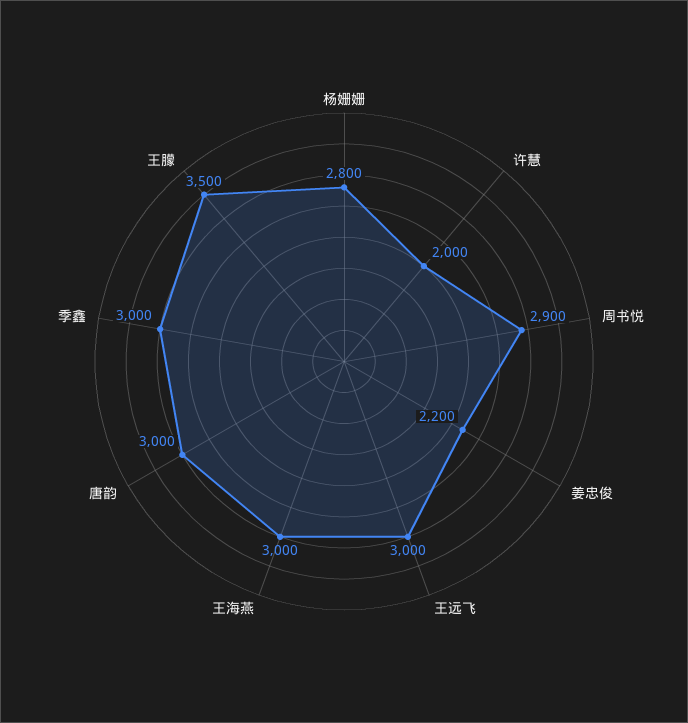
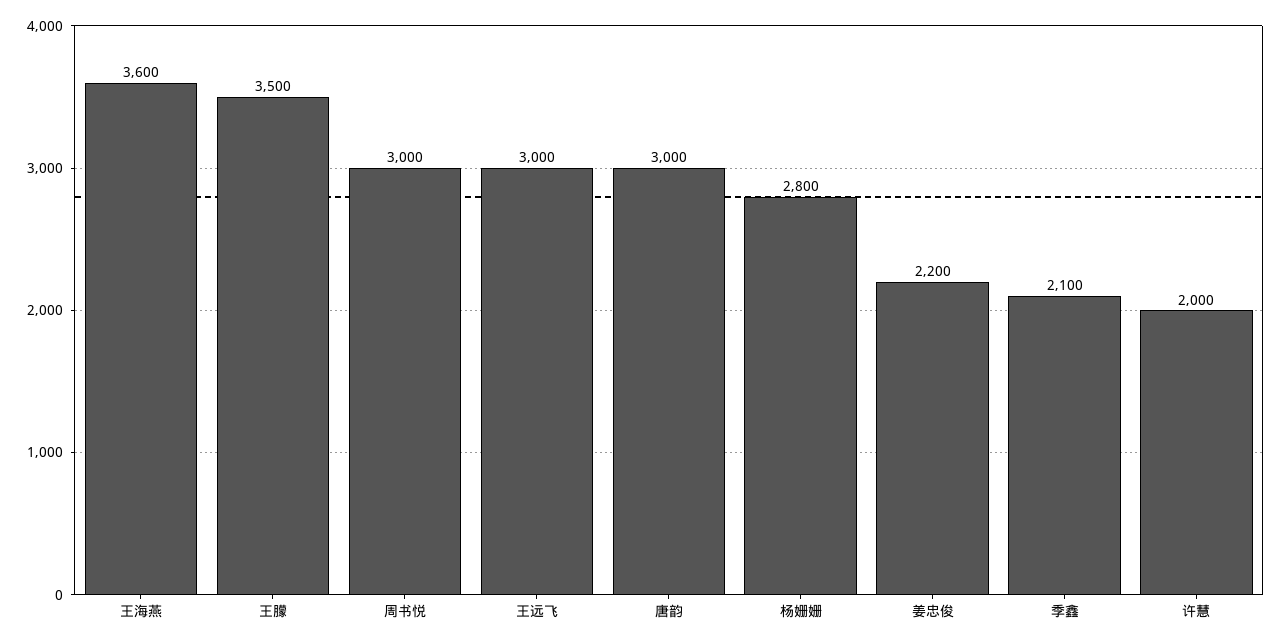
周书悦: 2900 -> 3000
王海燕: 3000 -> 3600
季鑫: 3000 -> 2100

